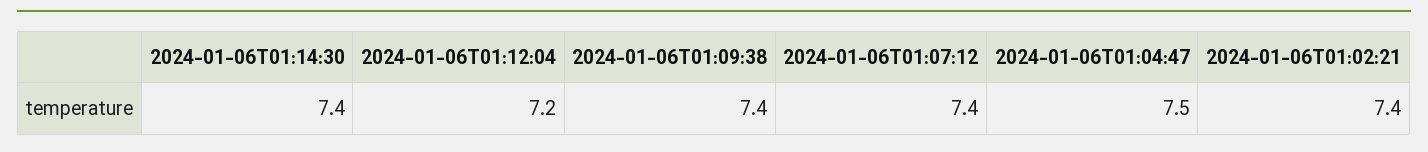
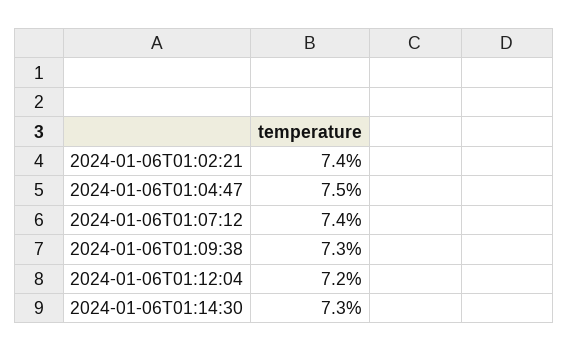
2024-01-06T01:14:30: 7.4 -> 7.3
2024-01-06T01:09:38: 7.4 -> 7.3

